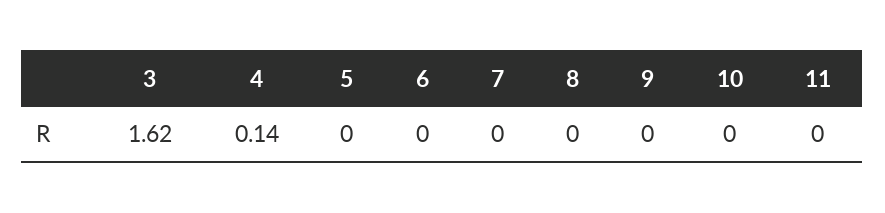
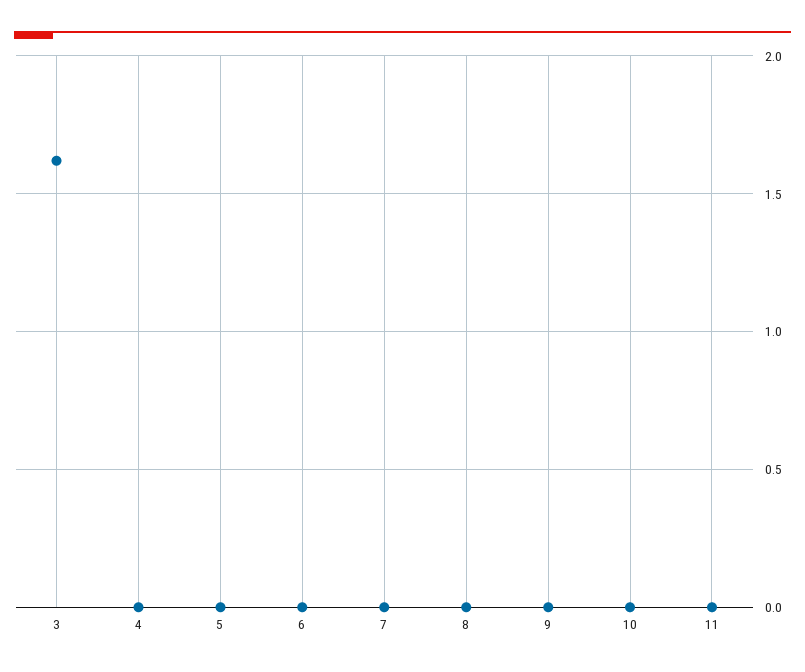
4: 0.14 -> 0

